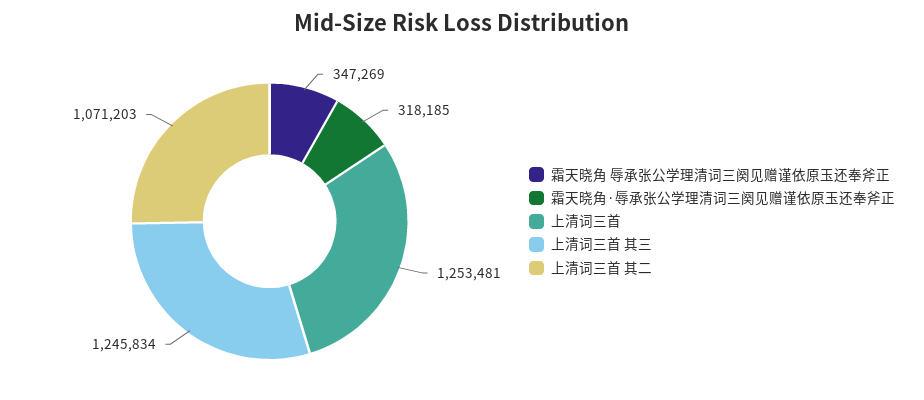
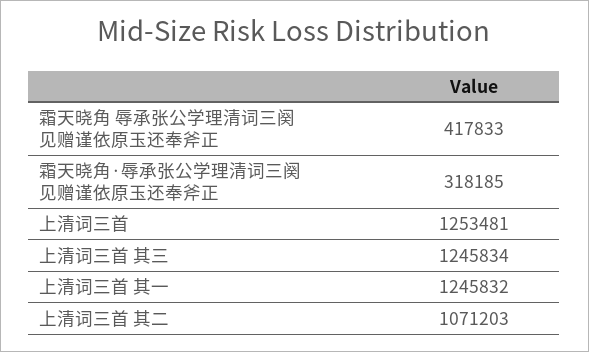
霜天晓角 辱承张公学理清词三阕见赠谨依原玉还奉斧正: 347269 -> 417833
上清词三首 其一: none -> 1245832

